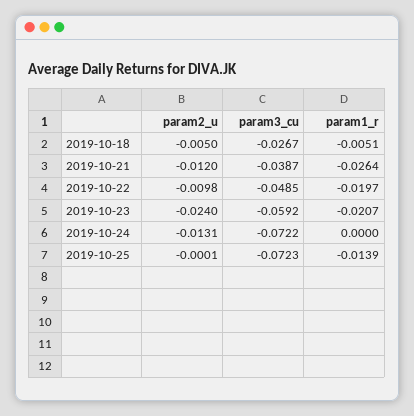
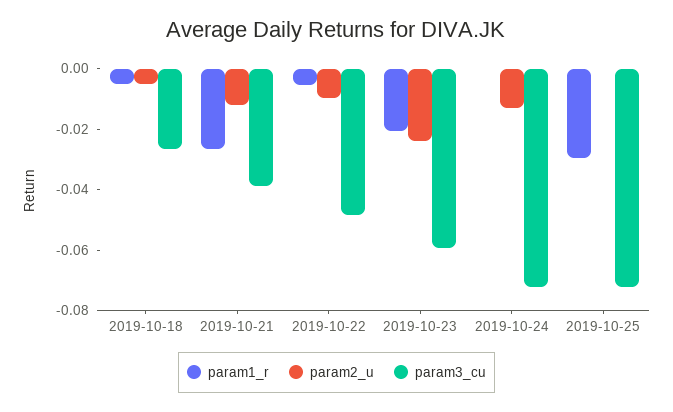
param1_r, 2019-10-22: -0.0197 -> -0.005
param1_r, 2019-10-25: -0.0139 -> -0.03

